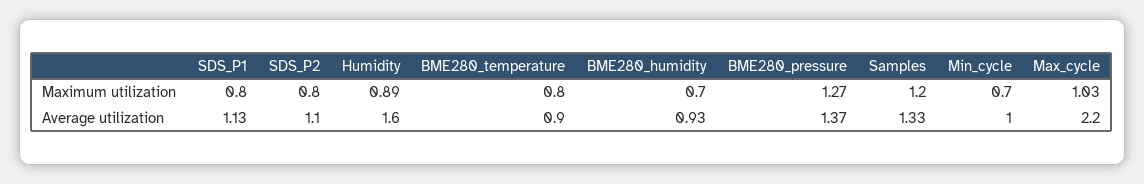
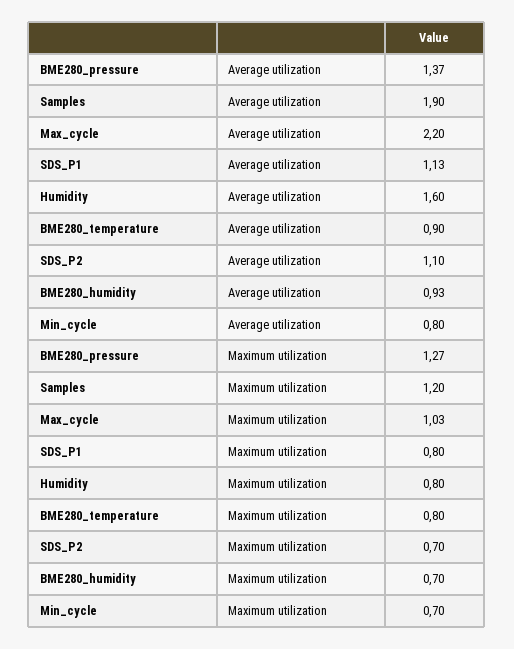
SDS_P2, Maximum utilization: 0.8 -> 0.7
Humidity, Maximum utilization: 0.89 -> 0.8
Samples, Average utilization: 1.33 -> 1.9
Min_cycle, Average utilization: 1 -> 0.8

